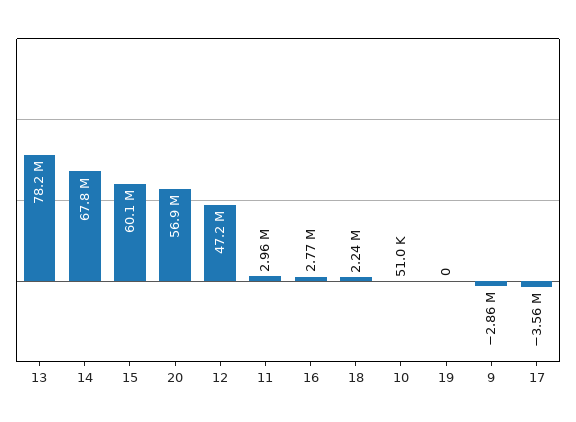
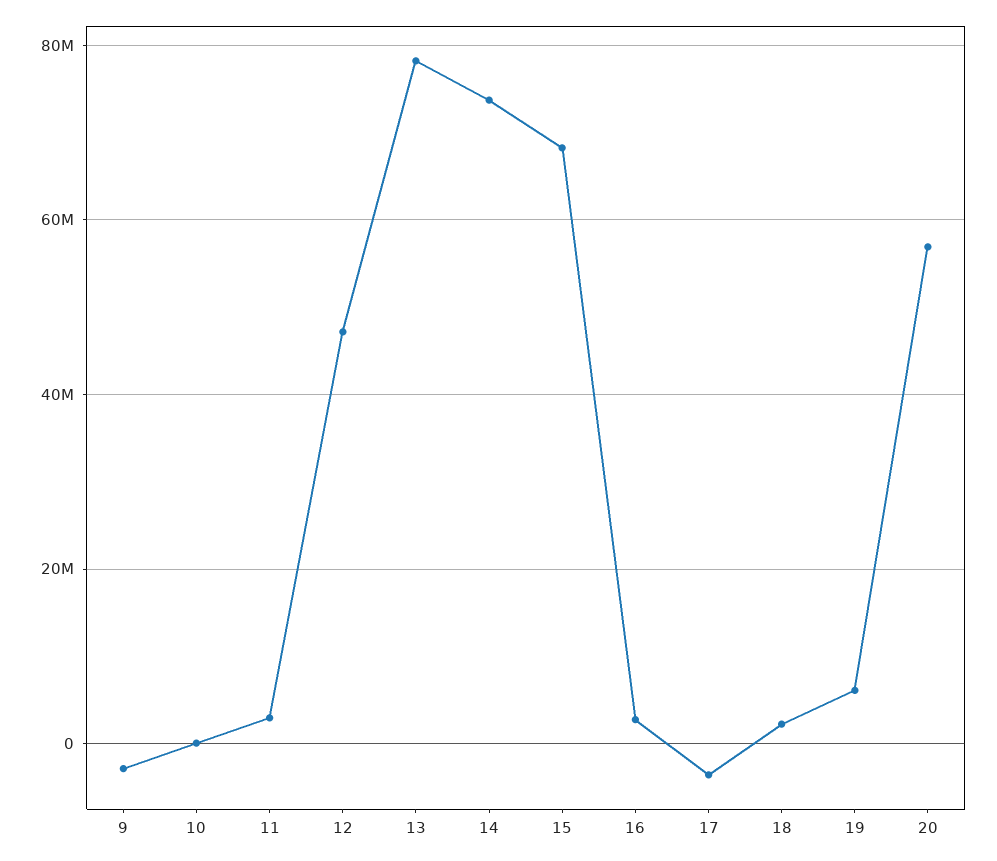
14: 67800000 -> 74000000
15: 60100000 -> 68000000
19: 0 -> 6000000

